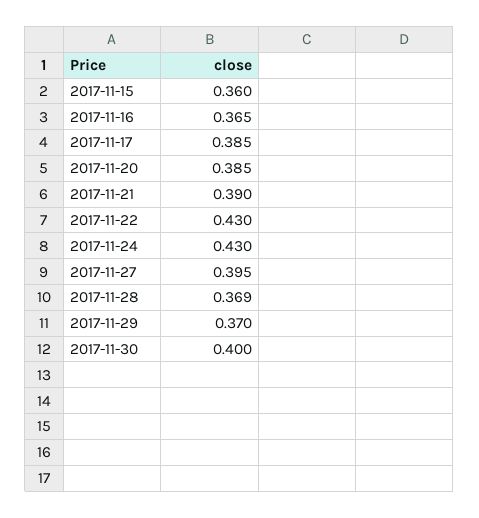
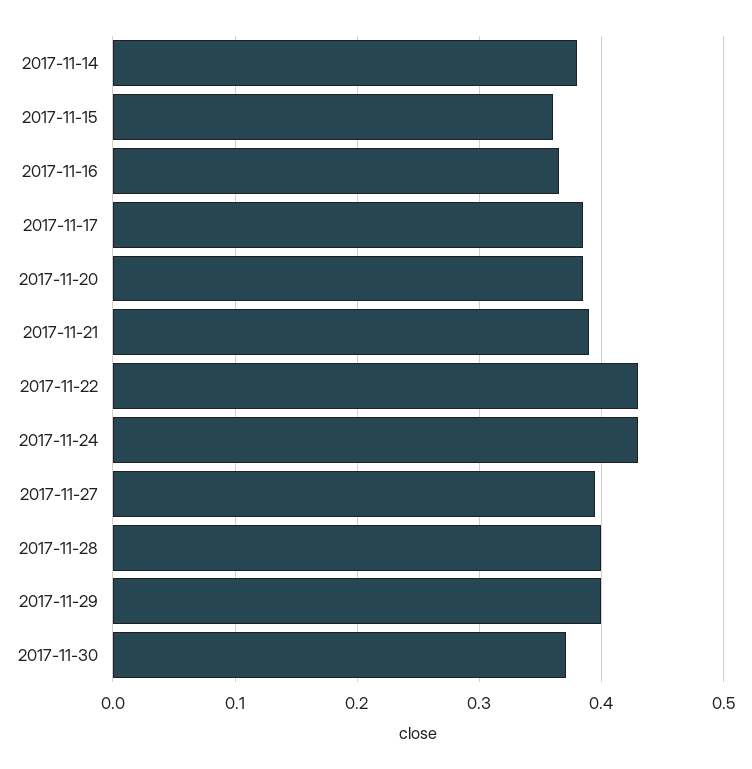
2017-11-28: 0.369 -> 0.4
2017-11-29: 0.37 -> 0.4
2017-11-30: 0.4 -> 0.37
2017-11-14: none -> 0.38

